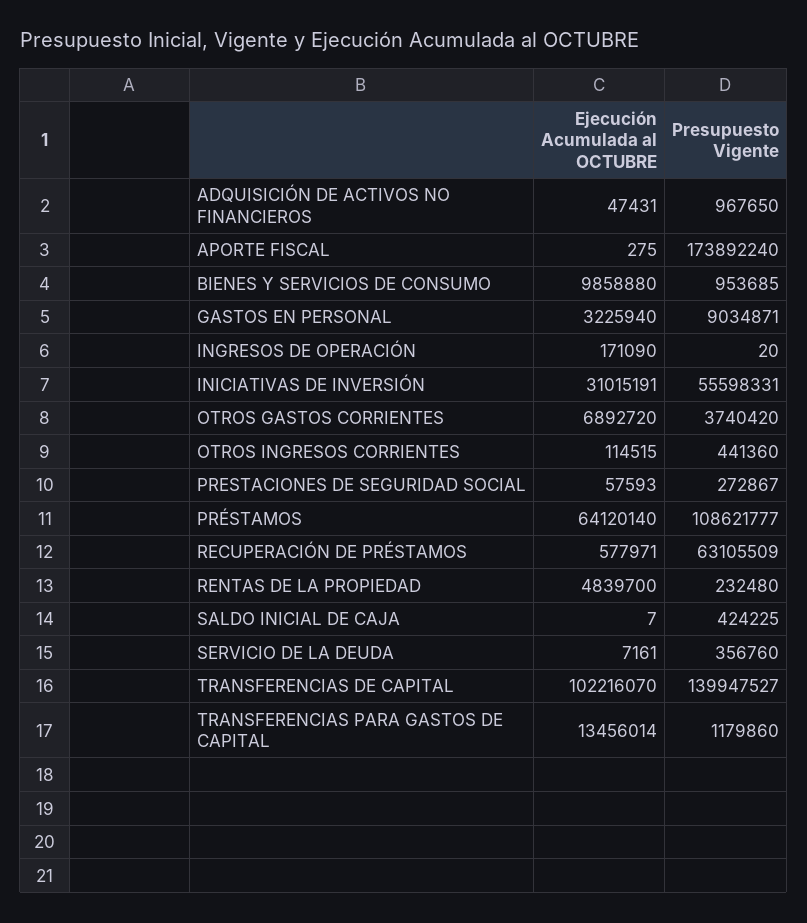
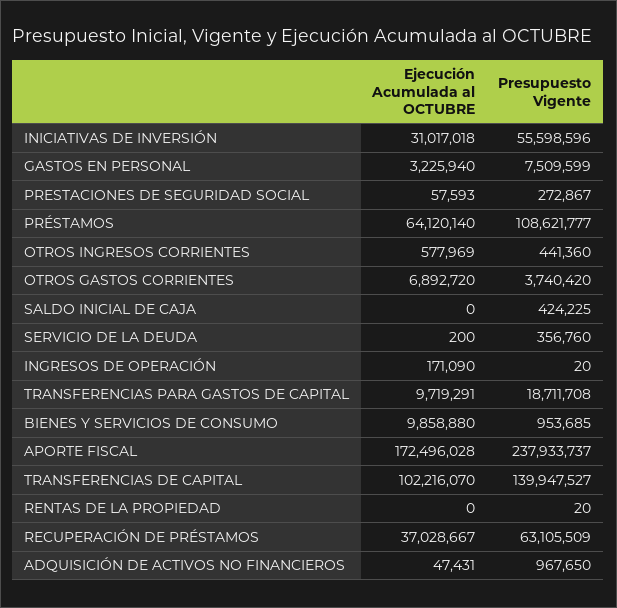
Ejecución Acumulada al OCTUBRE, APORTE FISCAL: 275 -> 172496028
Presupuesto Vigente, APORTE FISCAL: 173892240 -> 237933737
Presupuesto Vigente, GASTOS EN PERSONAL: 9034871 -> 7509599
Ejecución Acumulada al OCTUBRE, INICIATIVAS DE INVERSIÓN: 31015191 -> 31017018
Presupuesto Vigente, INICIATIVAS DE INVERSIÓN: 55598331 -> 55598596
Ejecución Acumulada al OCTUBRE, OTROS INGRESOS CORRIENTES: 114515 -> 577969
Ejecución Acumulada al OCTUBRE, RECUPERACIÓN DE PRÉSTAMOS: 577971 -> 37028667
Ejecución Acumulada al OCTUBRE, RENTAS DE LA PROPIEDAD: 4839700 -> 0
Presupuesto Vigente, RENTAS DE LA PROPIEDAD: 232480 -> 20
Ejecución Acumulada al OCTUBRE, SALDO INICIAL DE CAJA: 7 -> 0
Ejecución Acumulada al OCTUBRE, SERVICIO DE LA DEUDA: 7161 -> 200
Ejecución Acumulada al OCTUBRE, TRANSFERENCIAS PARA GASTOS DE CAPITAL: 13456014 -> 9719291
Presupuesto Vigente, TRANSFERENCIAS PARA GASTOS DE CAPITAL: 1179860 -> 18711708

